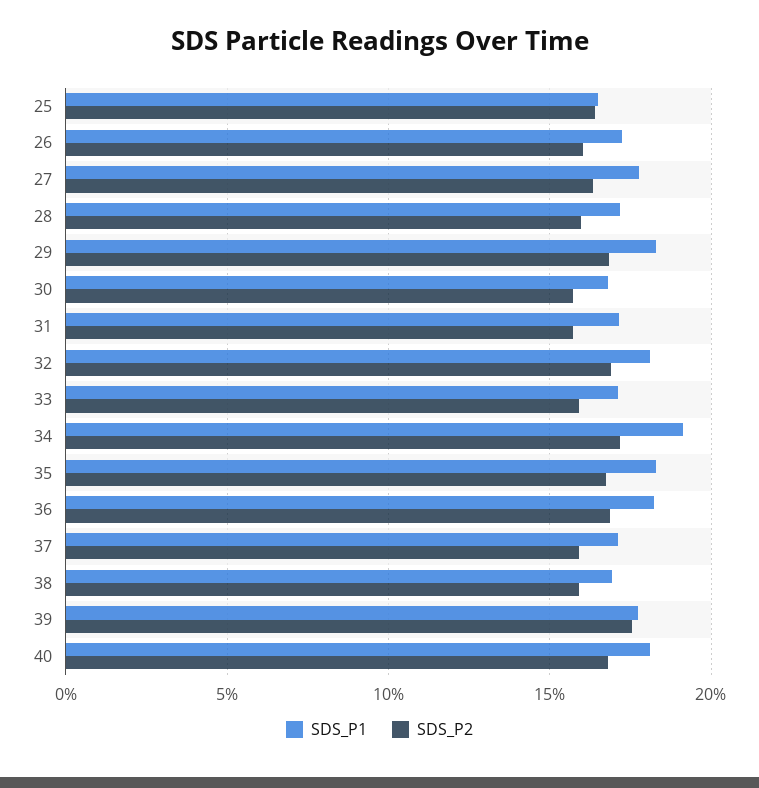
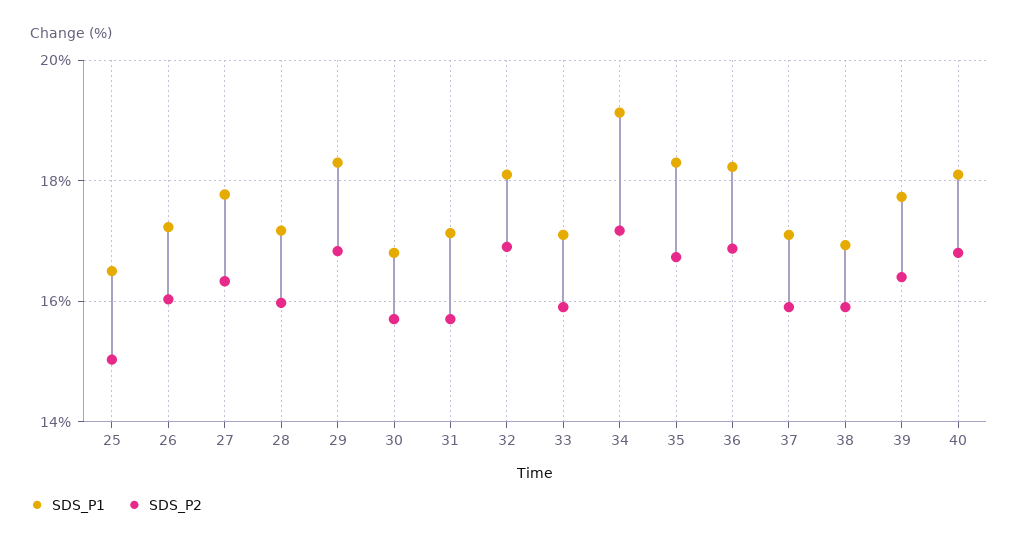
SDS_P2, 25: 16.5 -> 15
SDS_P2, 39: 17.5 -> 16.4

